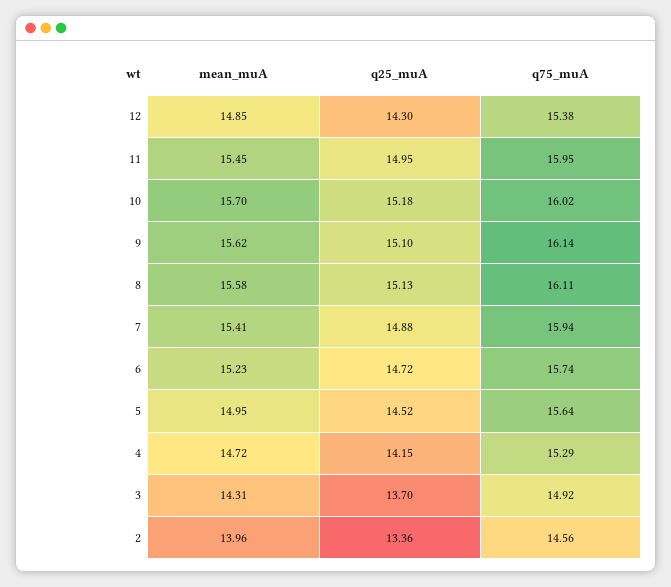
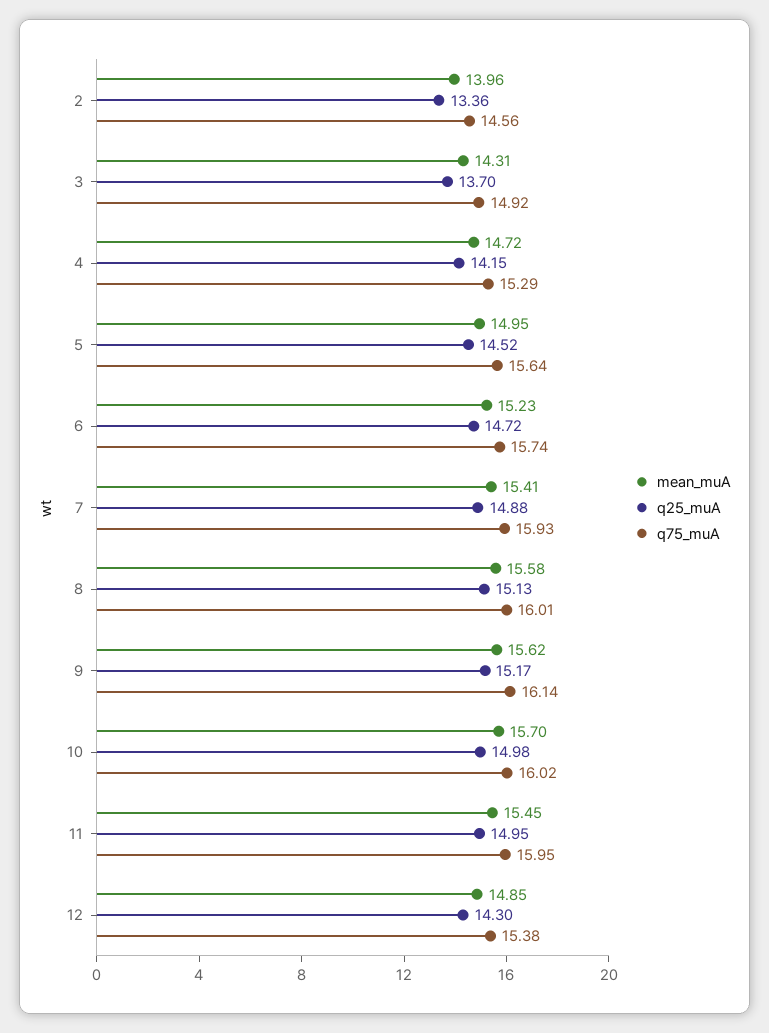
q25_muA, 10: 15.18 -> 14.98
q25_muA, 9: 15.1 -> 15.17
q75_muA, 8: 16.11 -> 16.01
q75_muA, 7: 15.94 -> 15.93

